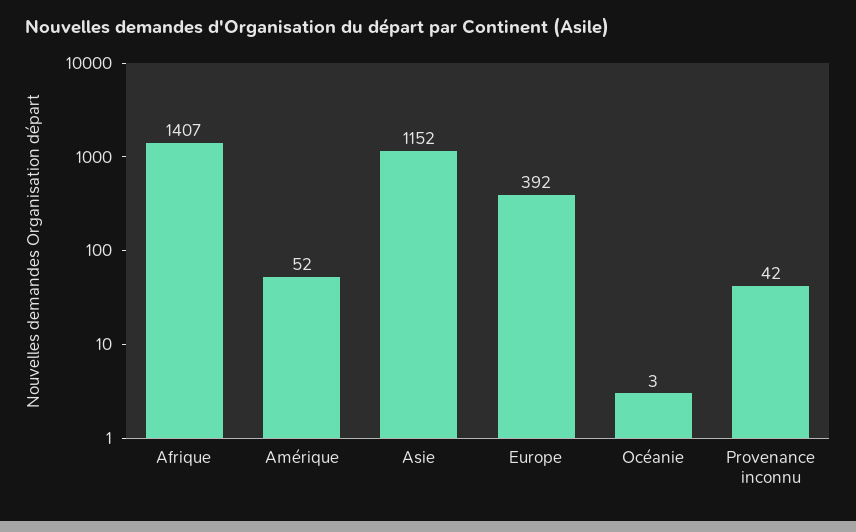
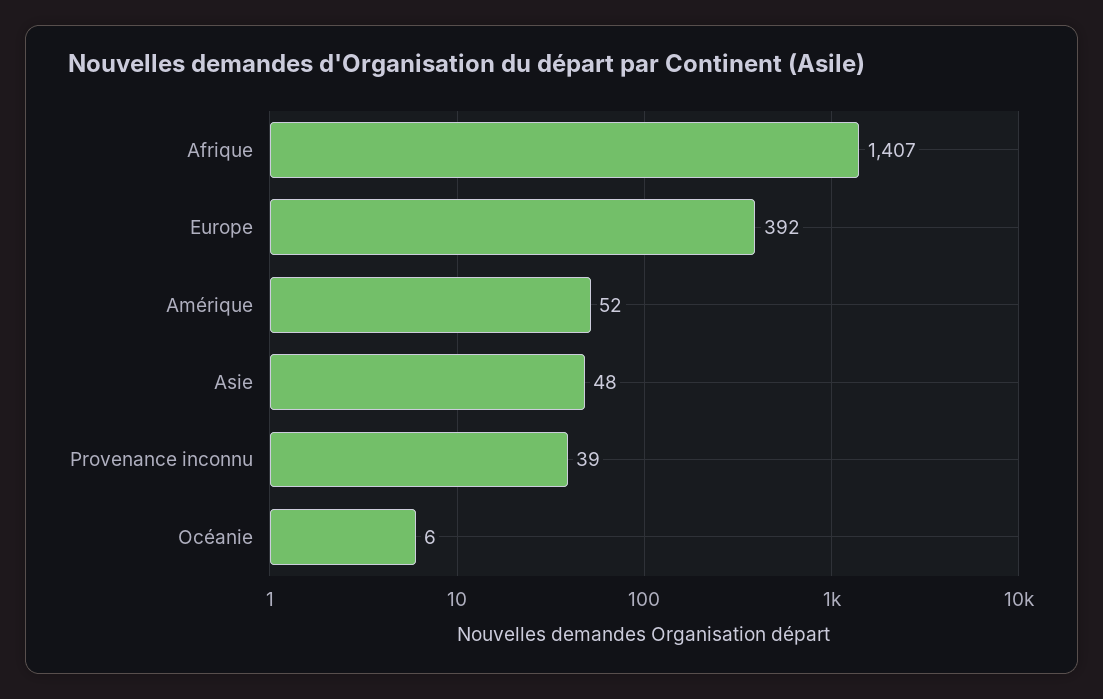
Asie: 1152 -> 48
Océanie: 3 -> 6
Provenance inconnu: 42 -> 39

